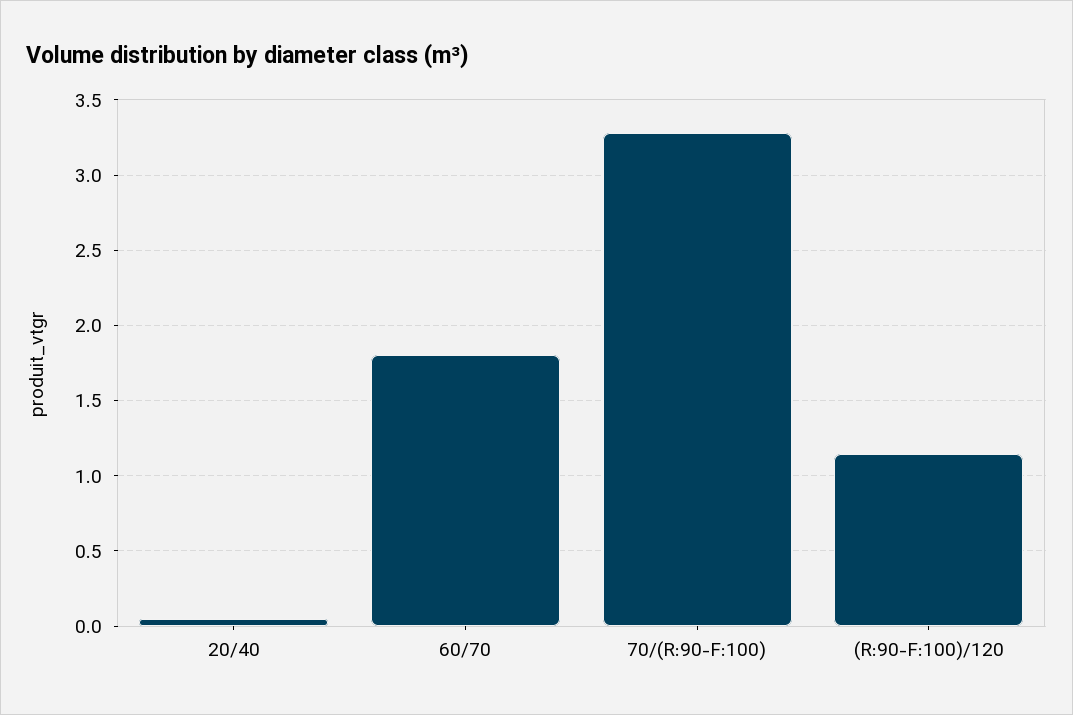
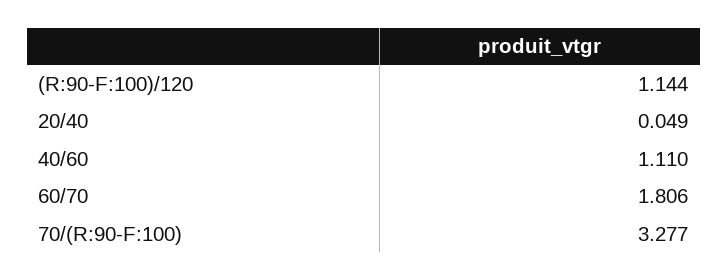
40/60: none -> 1.11

